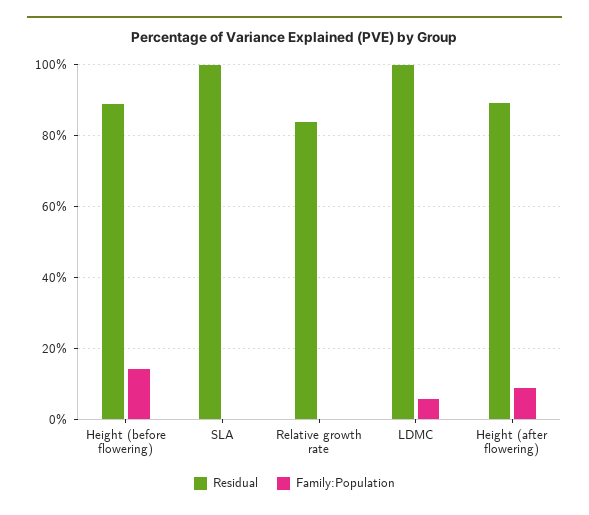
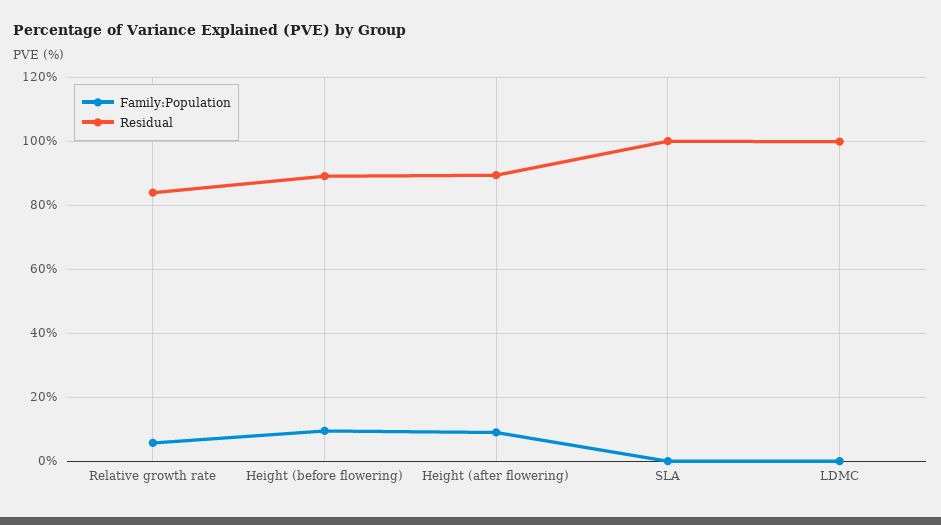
Family:Population, Height (before flowering): 14 -> 10
Family:Population, Relative growth rate: 0 -> 6
Family:Population, LDMC: 6 -> 0

